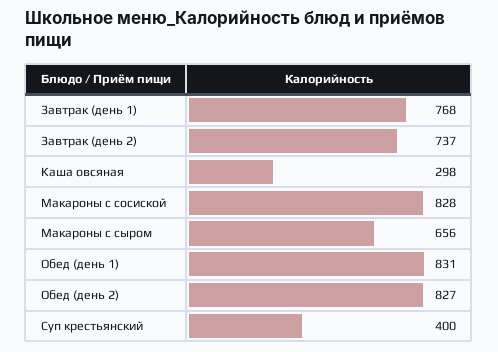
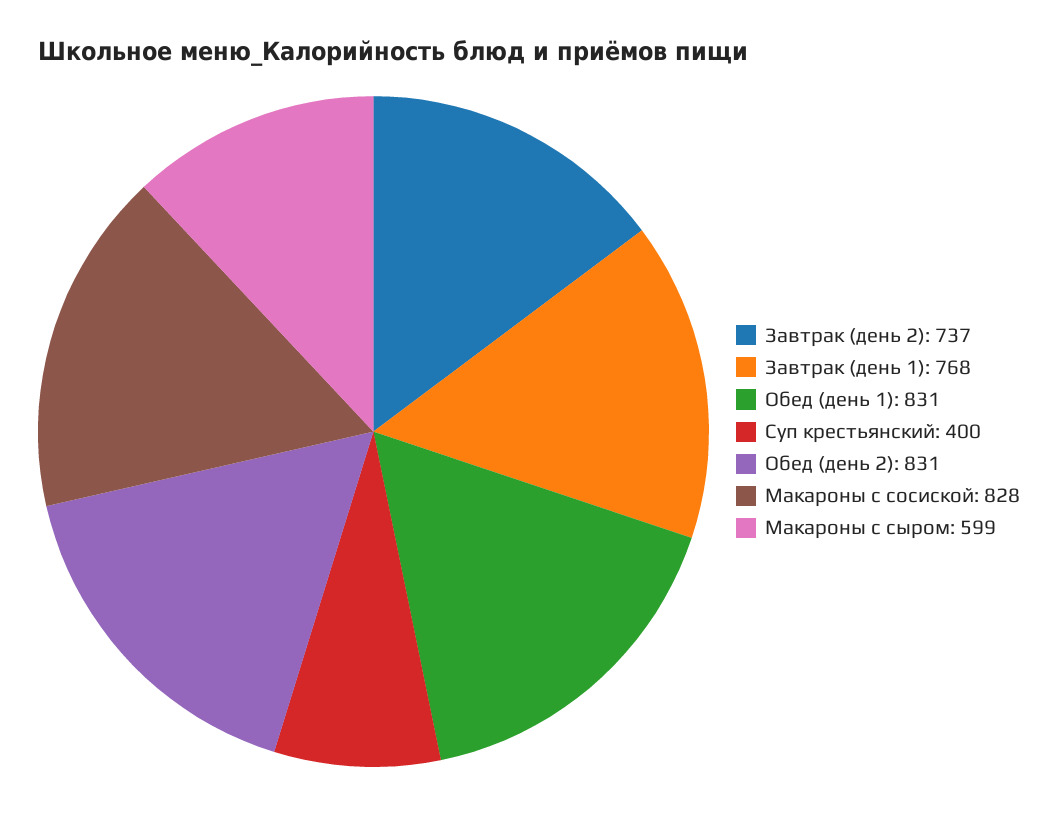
Каша овсяная: 298 -> none
Макароны с сыром: 656 -> 599
Обед (день 2): 827 -> 831

